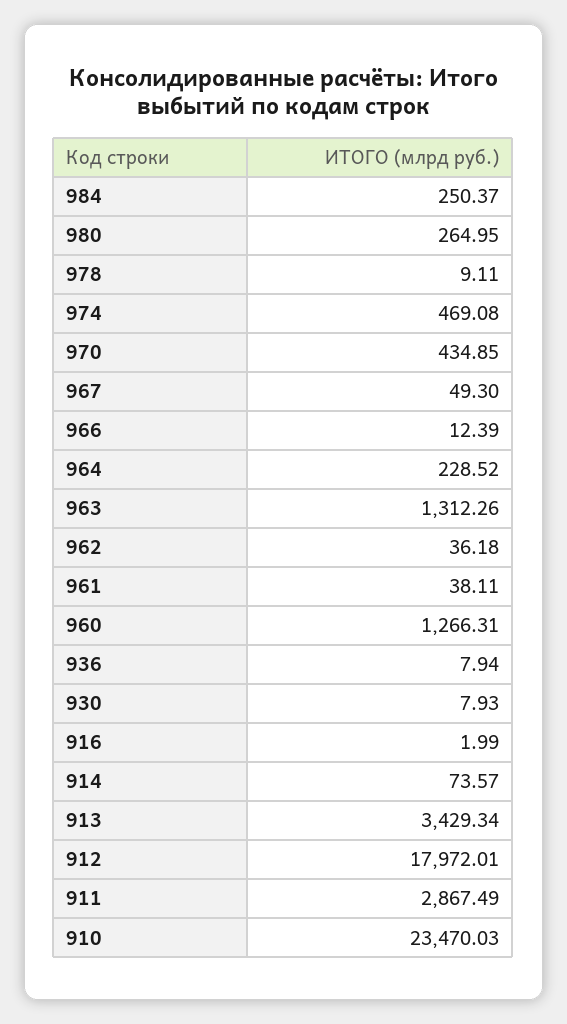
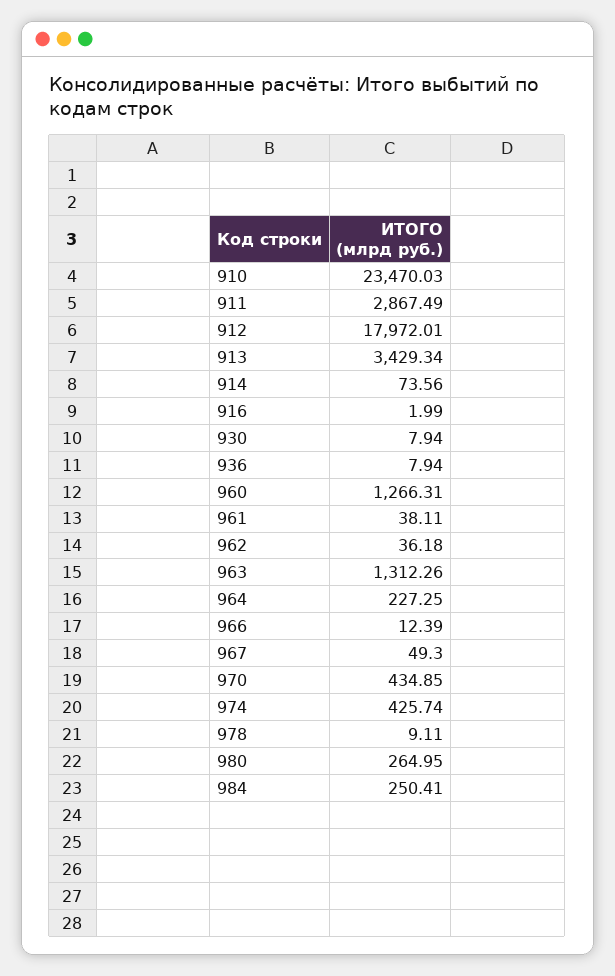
984: 250.37 -> 250.41
974: 469.08 -> 425.74
964: 228.52 -> 227.25
930: 7.93 -> 7.94
914: 73.57 -> 73.56

